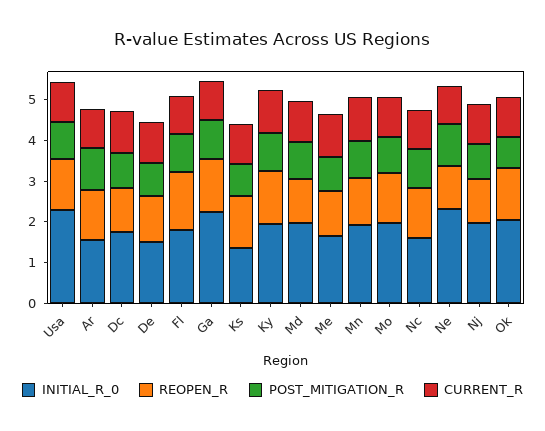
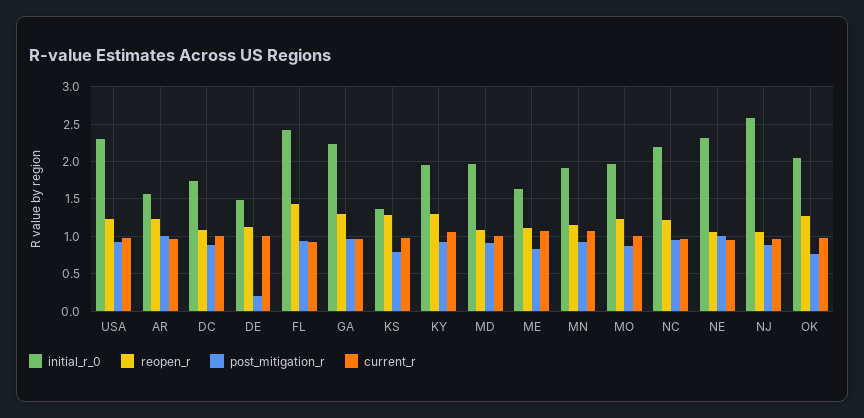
POST_MITIGATION_R, De: 0.8 -> 0.2
INITIAL_R_0, Fl: 1.8 -> 2.4
INITIAL_R_0, Nc: 1.6 -> 2.2
INITIAL_R_0, Nj: 2 -> 2.6

